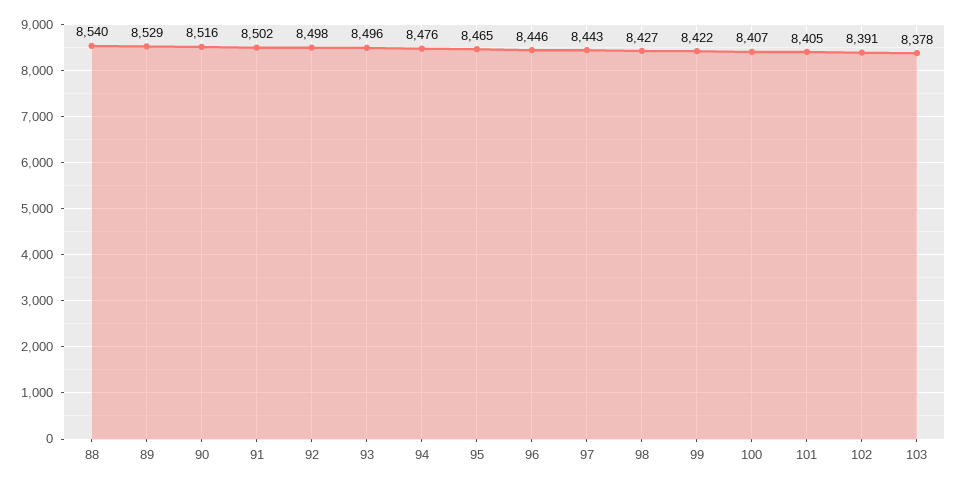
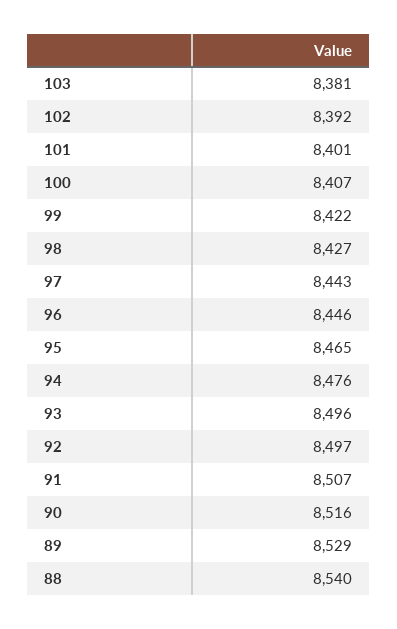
91: 8502 -> 8507
92: 8498 -> 8497
101: 8405 -> 8401
102: 8391 -> 8392
103: 8378 -> 8381

